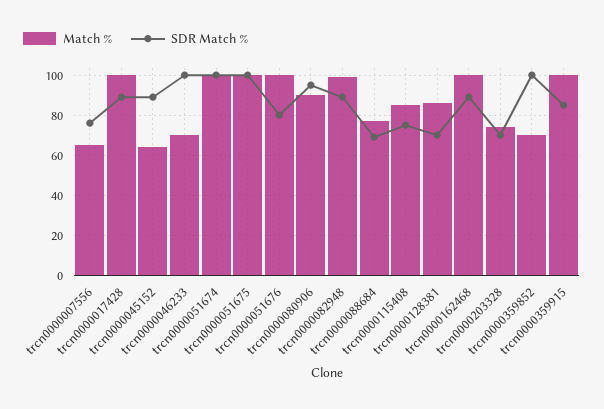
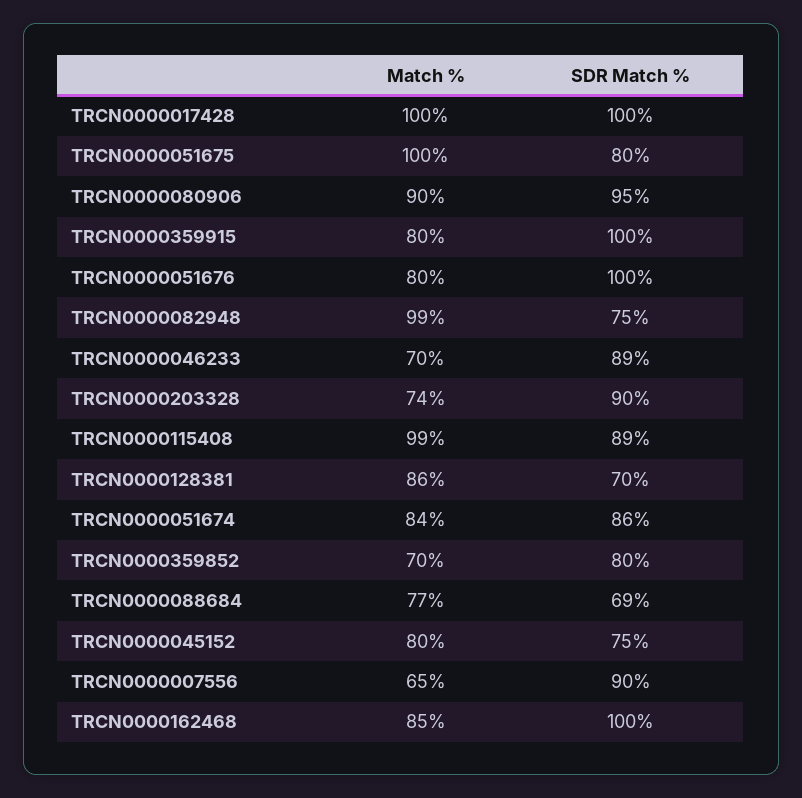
SDR Match %, trcn0000007556: 75 -> 90
SDR Match %, trcn0000017428: 90 -> 100
Match %, trcn0000045152: 65 -> 80
SDR Match %, trcn0000045152: 90 -> 75
SDR Match %, trcn0000046233: 100 -> 89
Match %, trcn0000051674: 100 -> 84
SDR Match %, trcn0000051674: 100 -> 86
SDR Match %, trcn0000051675: 100 -> 80
Match %, trcn0000051676: 100 -> 80
SDR Match %, trcn0000051676: 80 -> 100
SDR Match %, trcn0000082948: 90 -> 75
Match %, trcn0000115408: 85 -> 99
SDR Match %, trcn0000115408: 75 -> 89
Match %, trcn0000162468: 100 -> 85
SDR Match %, trcn0000162468: 90 -> 100
SDR Match %, trcn0000203328: 70 -> 90
SDR Match %, trcn0000359852: 100 -> 80
Match %, trcn0000359915: 100 -> 80
SDR Match %, trcn0000359915: 85 -> 100

